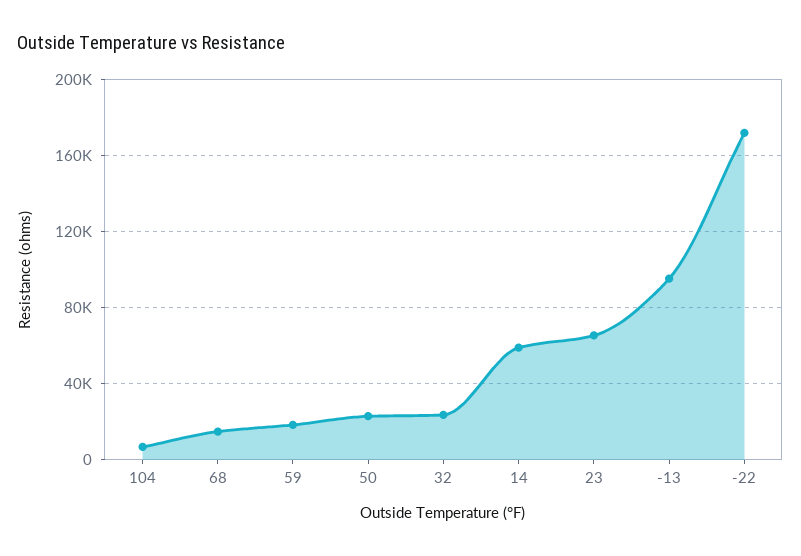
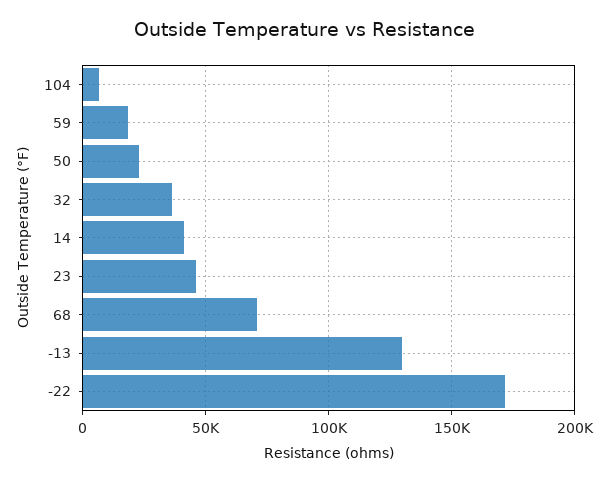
68: 15000 -> 70000
32: 25000 -> 35000
14: 60000 -> 40000
23: 65000 -> 45000
-13: 95000 -> 130000

